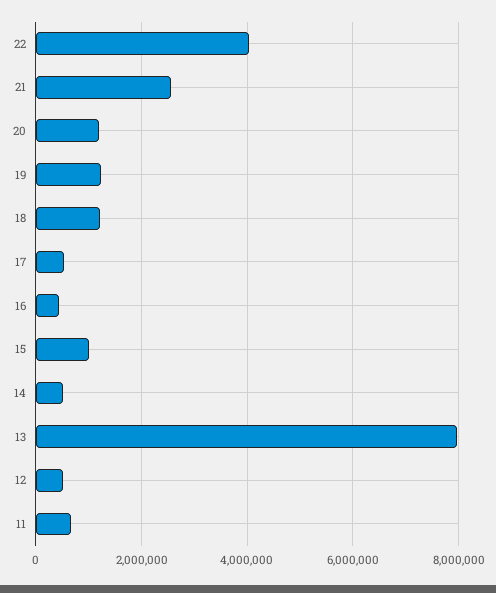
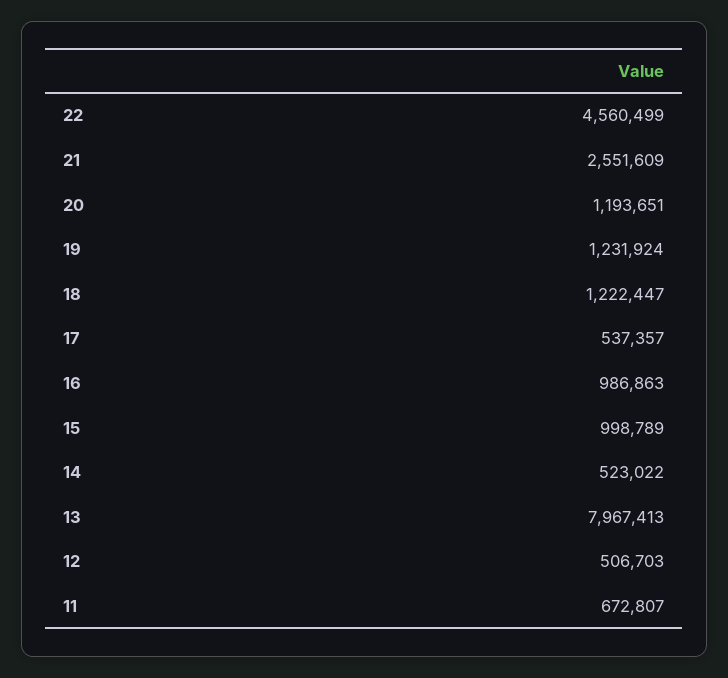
22: 4000000 -> 4560499
16: 400000 -> 986863

